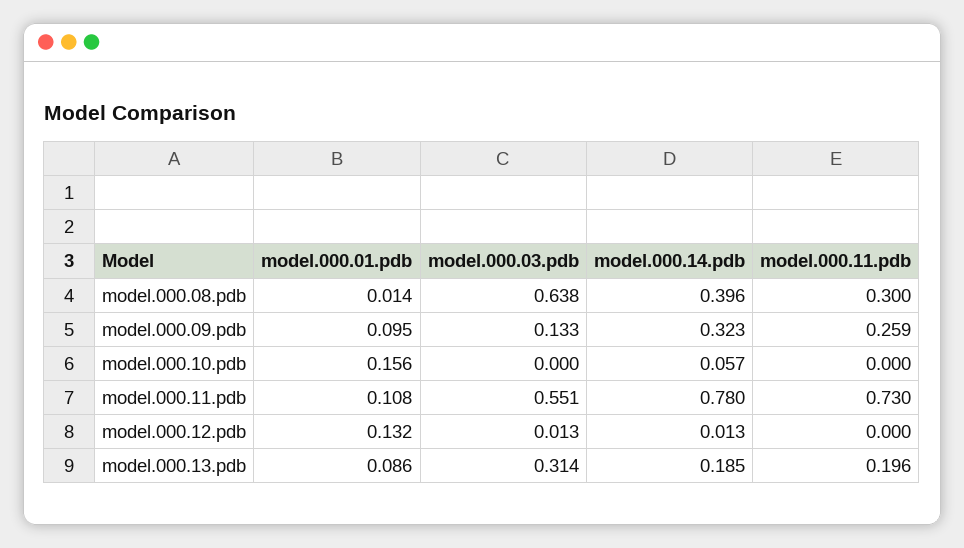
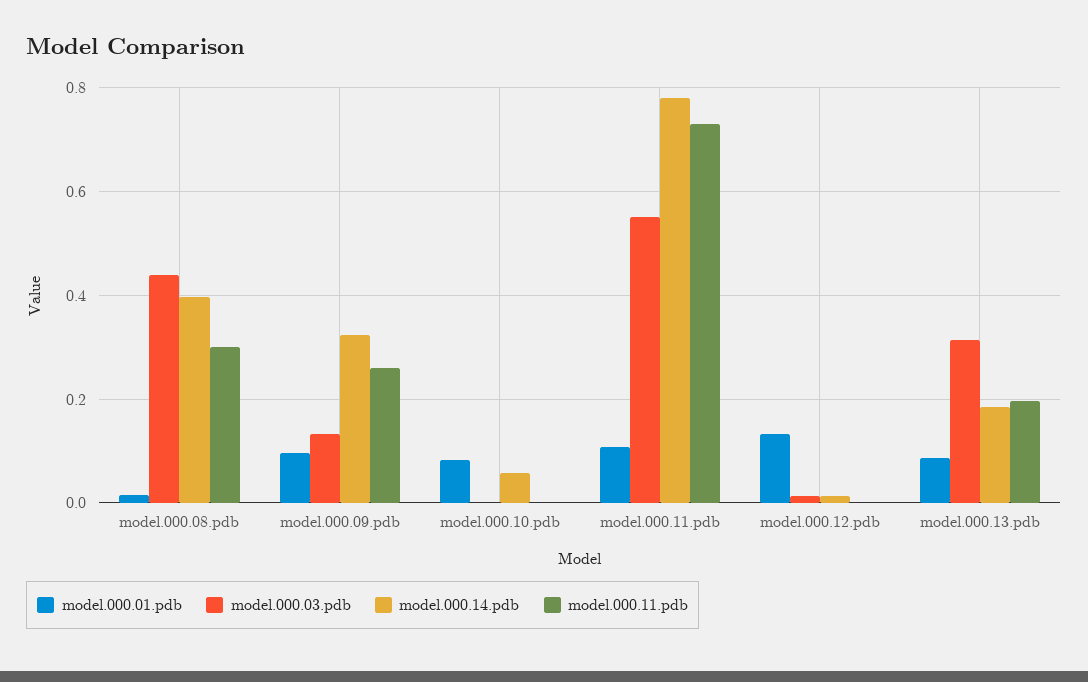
model.000.03.pdb, model.000.08.pdb: 0.638 -> 0.44
model.000.01.pdb, model.000.10.pdb: 0.156 -> 0.08

